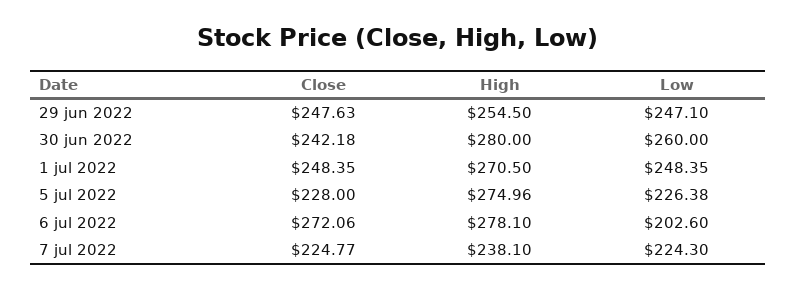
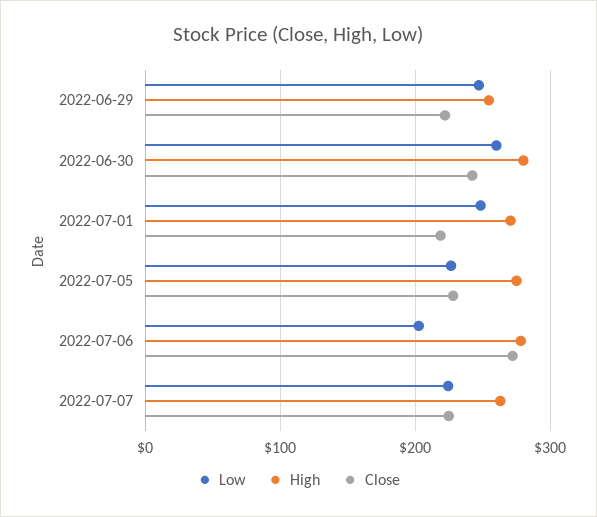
Close, 29 jun 2022: 247.63 -> 220
Close, 1 jul 2022: 248.35 -> 220
High, 7 jul 2022: 238.1 -> 260

